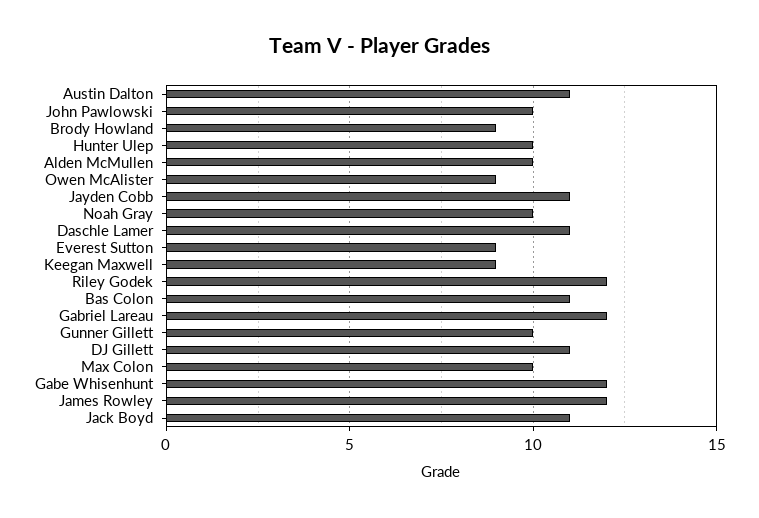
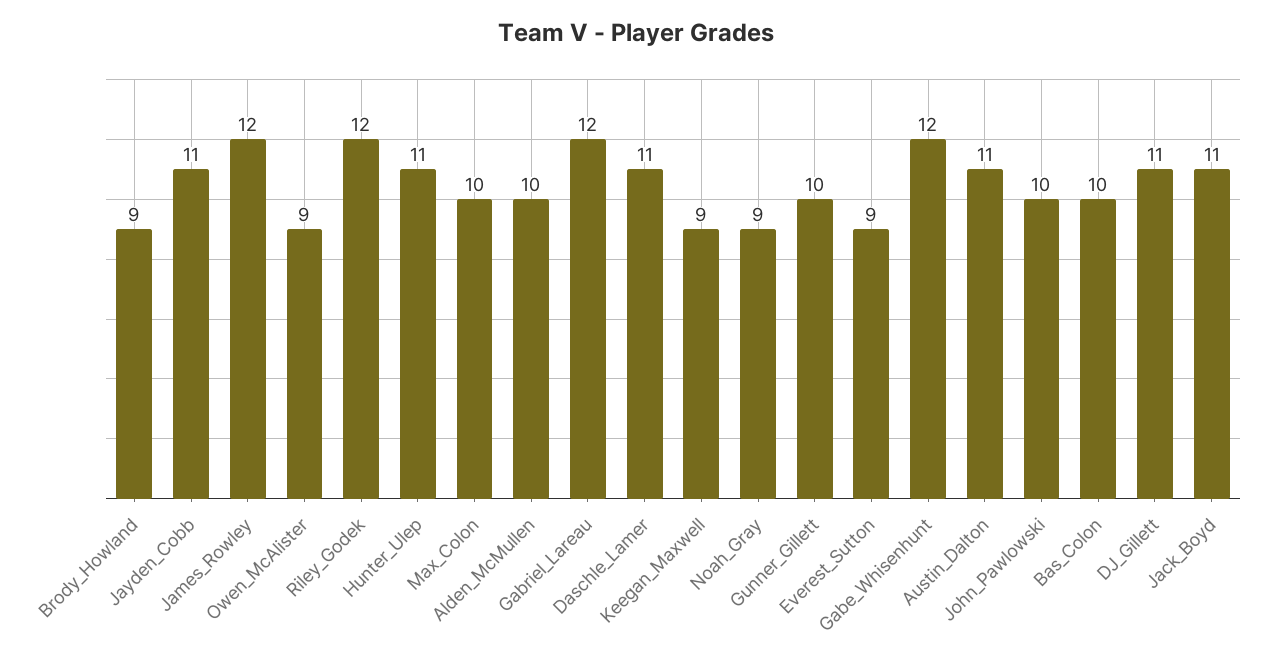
Hunter Ulep: 10 -> 11
Noah Gray: 10 -> 9
Bas Colon: 11 -> 10

